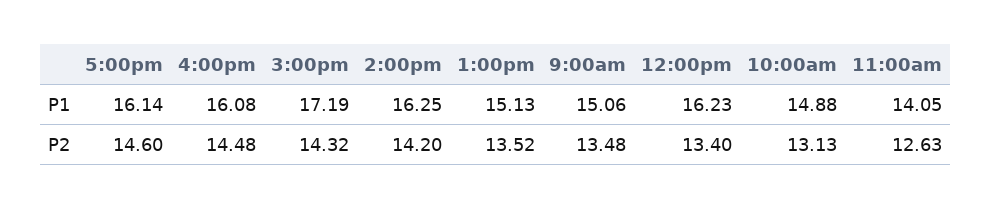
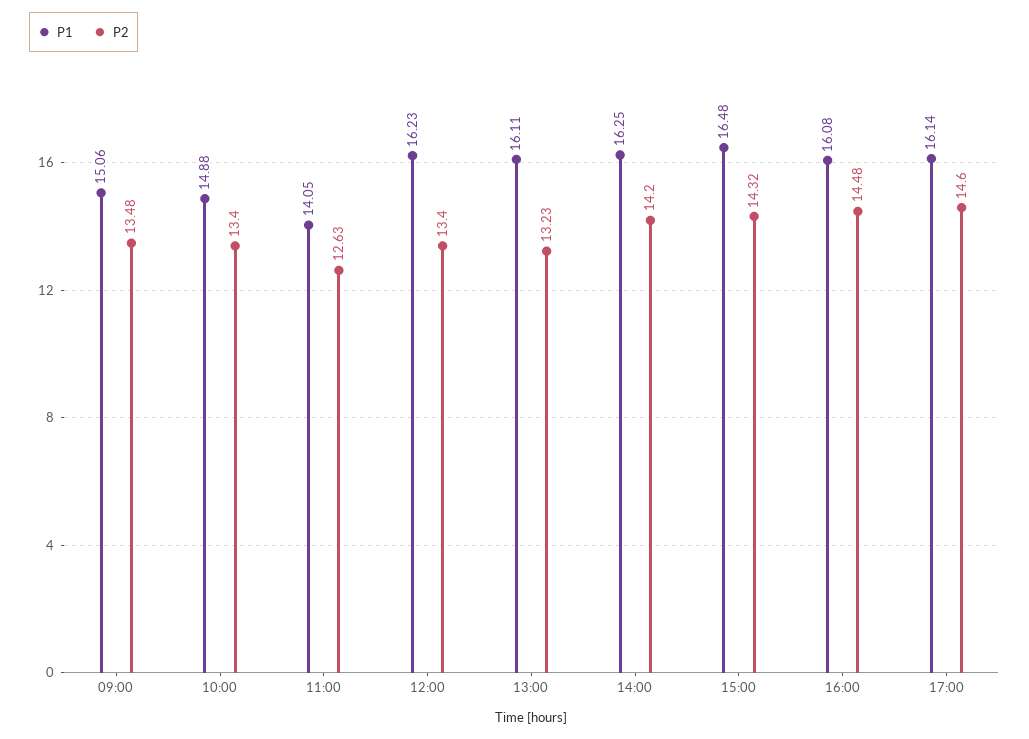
P1, 3:00pm: 17.19 -> 16.48
P1, 1:00pm: 15.13 -> 16.11
P2, 1:00pm: 13.52 -> 13.23
P2, 10:00am: 13.13 -> 13.4

